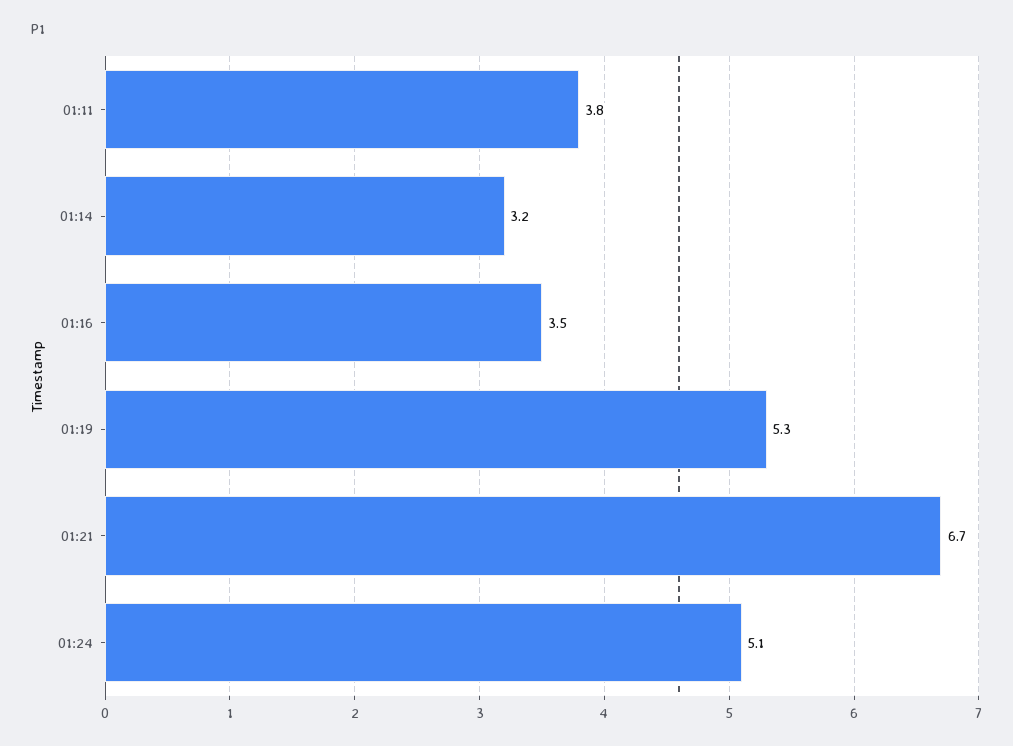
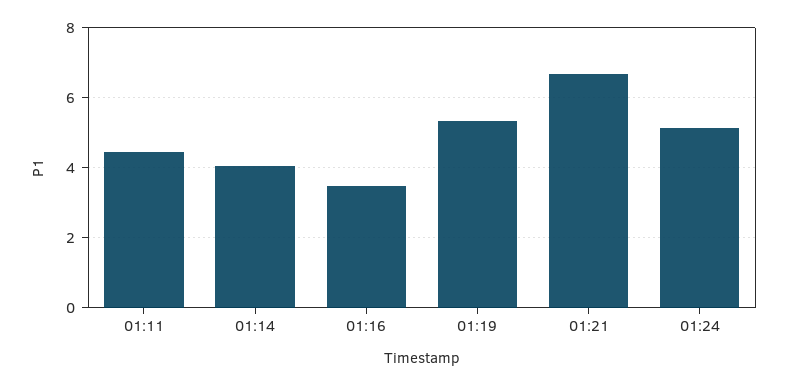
01:11: 3.8 -> 4.4
01:14: 3.2 -> 4

